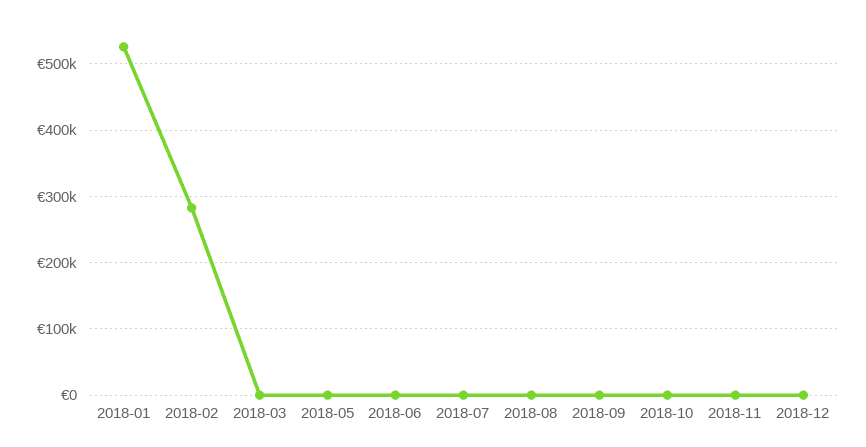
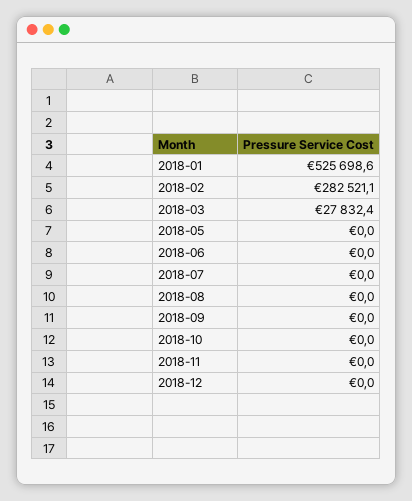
2018-03: 0 -> 27832.4

